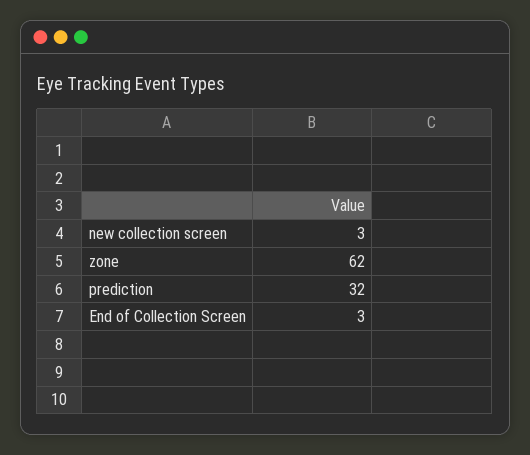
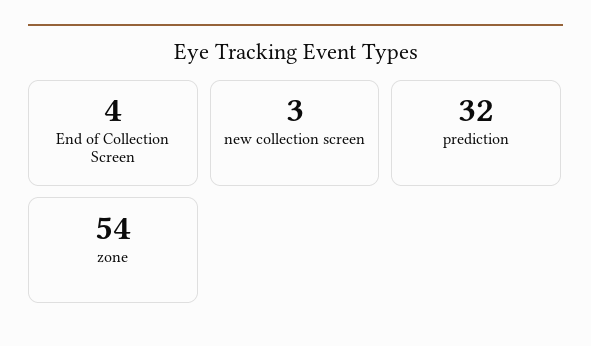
zone: 62 -> 54
End of Collection Screen: 3 -> 4

